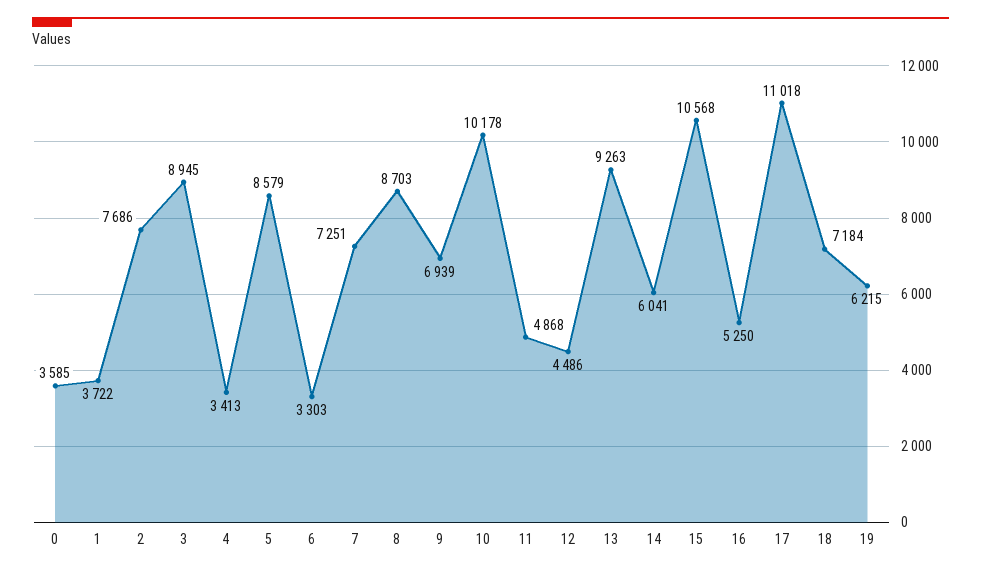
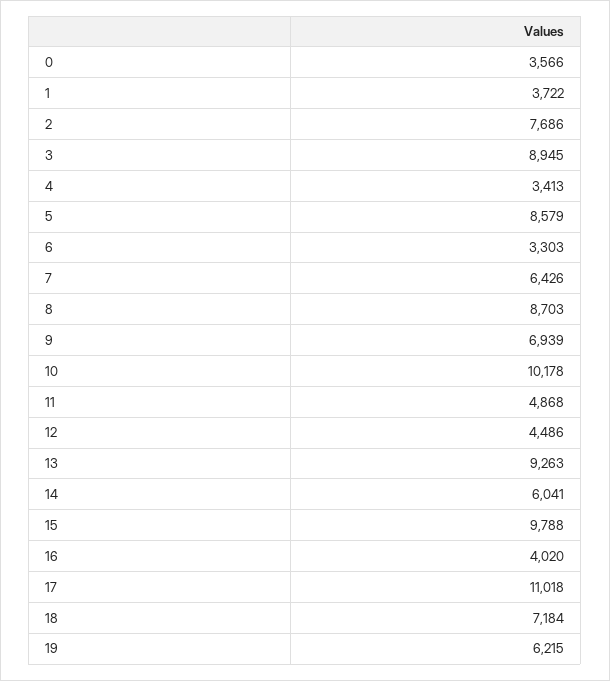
0: 3585 -> 3566
7: 7251 -> 6426
15: 10568 -> 9788
16: 5250 -> 4020

